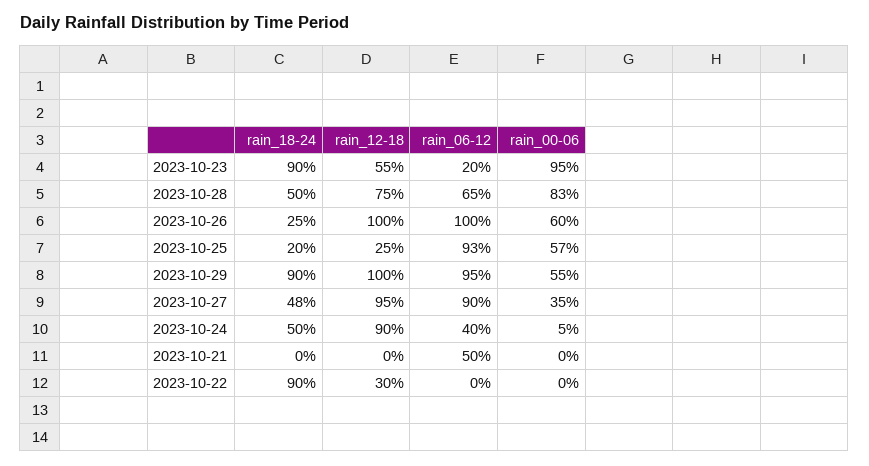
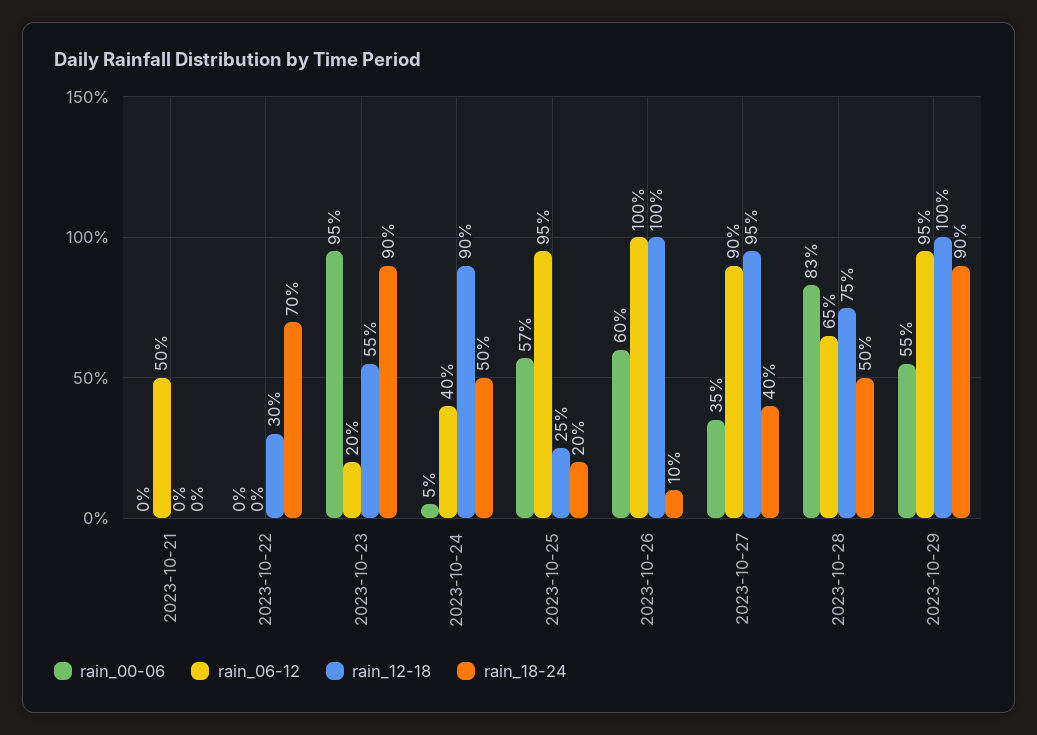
rain_18-24, 2023-10-26: 25 -> 10
rain_06-12, 2023-10-25: 93 -> 95
rain_18-24, 2023-10-27: 48 -> 40
rain_18-24, 2023-10-22: 90 -> 70

